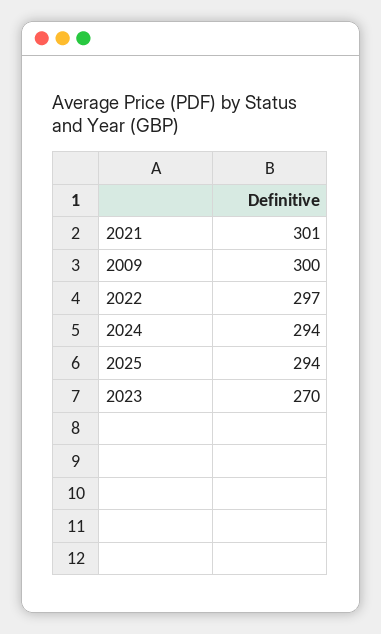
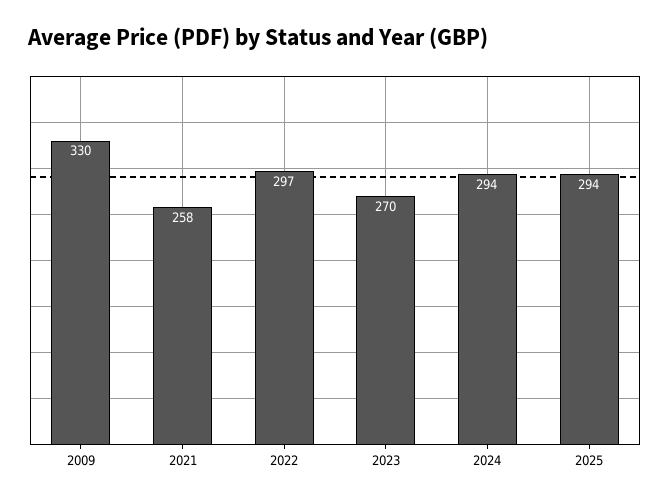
2021: 301 -> 258
2009: 300 -> 330

